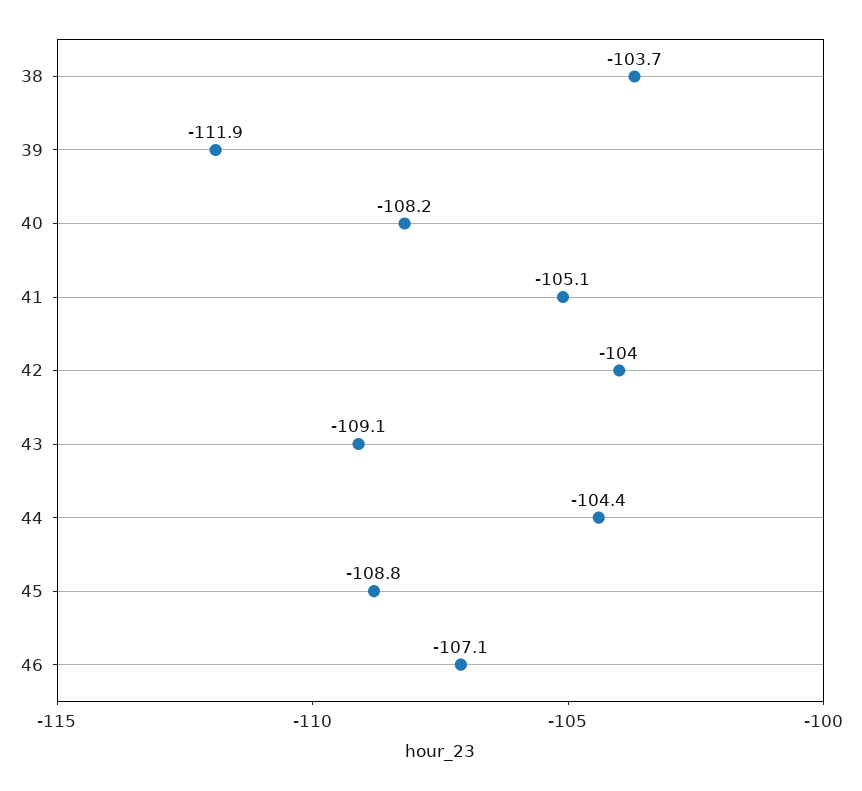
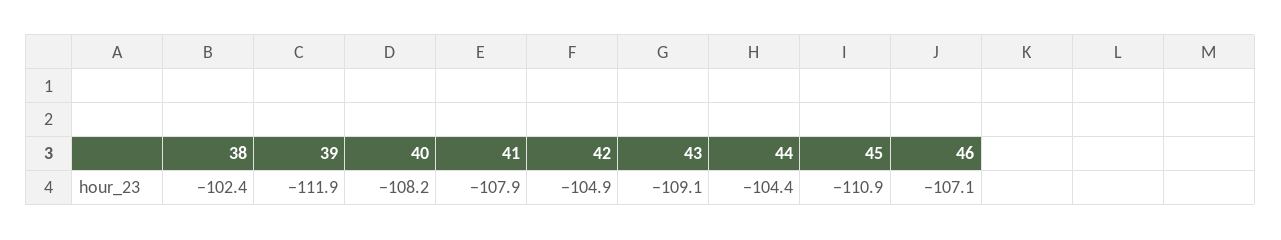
38: -103.7 -> -102.4
41: -105.1 -> -107.9
42: -104 -> -104.9
45: -108.8 -> -110.9

